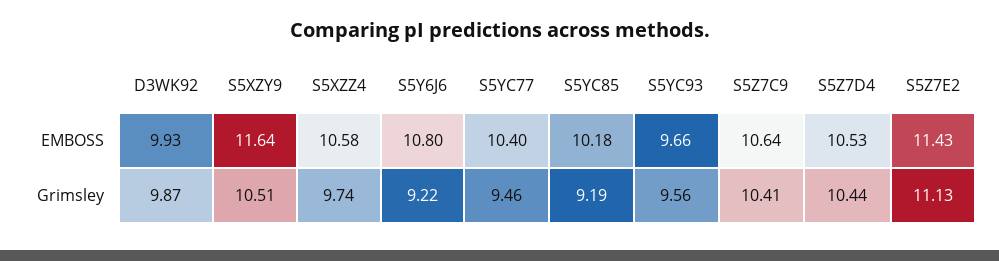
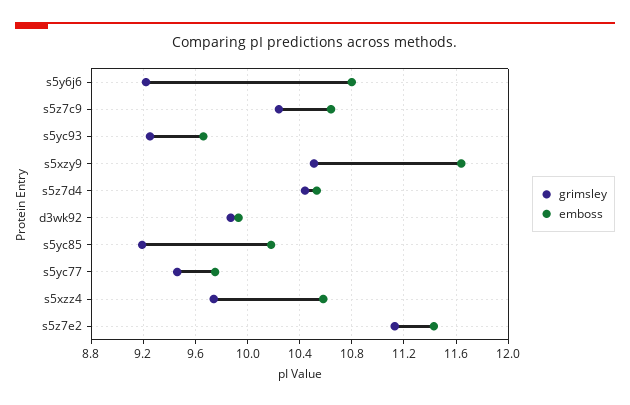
EMBOSS, S5YC77: 10.4 -> 9.75
Grimsley, S5YC93: 9.56 -> 9.25
Grimsley, S5Z7C9: 10.41 -> 10.25

